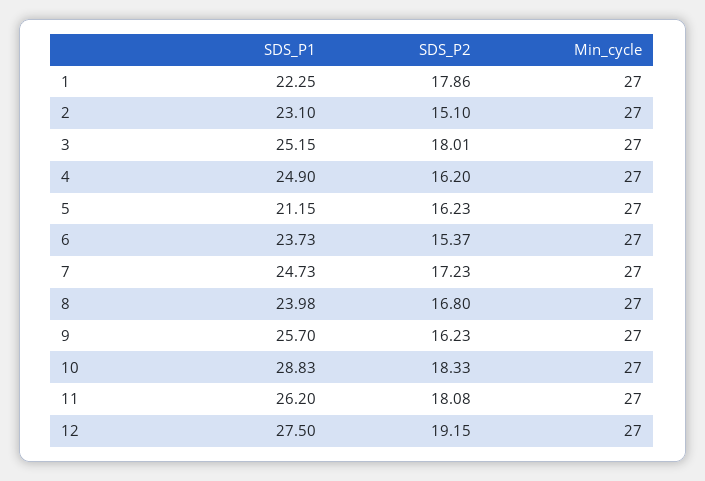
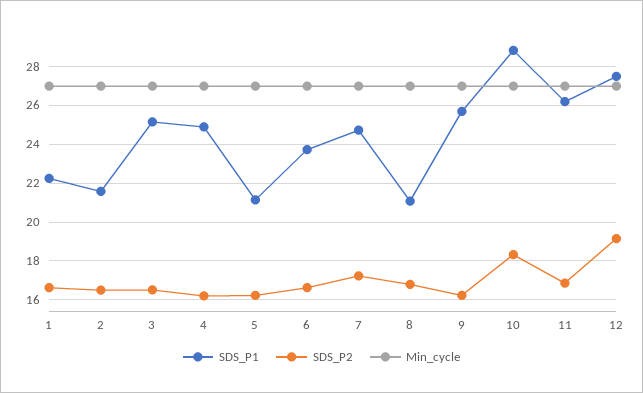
SDS_P2, 1: 17.86 -> 16.5
SDS_P1, 2: 23.1 -> 21.5
SDS_P2, 2: 15.1 -> 16.5
SDS_P2, 3: 18.01 -> 16.5
SDS_P2, 6: 15.37 -> 16.5
SDS_P1, 8: 23.98 -> 21
SDS_P2, 11: 18.08 -> 17

